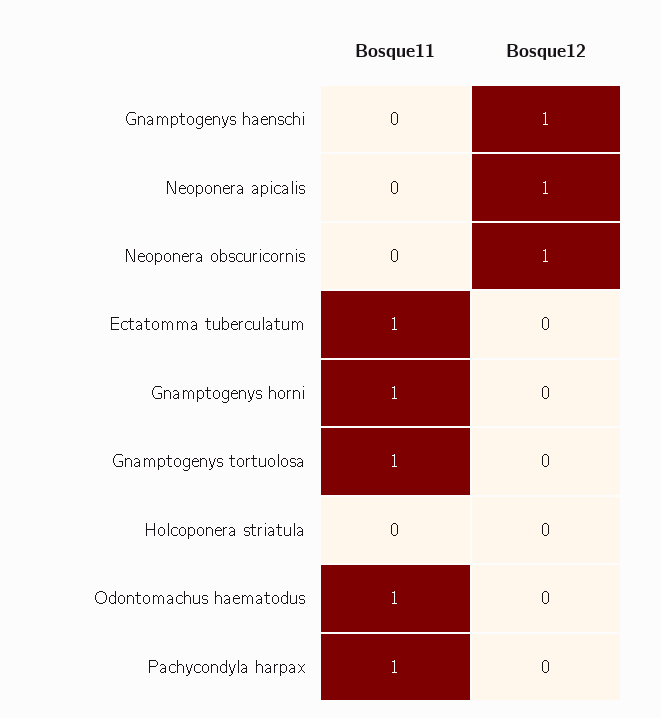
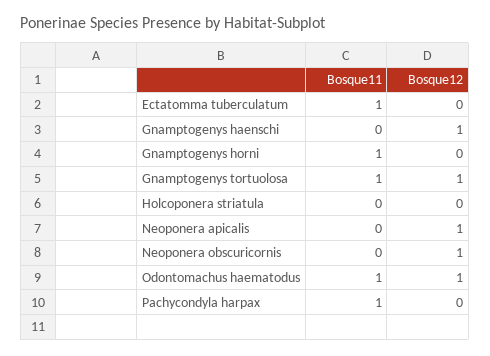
Bosque12, Gnamptogenys tortuolosa: 0 -> 1
Bosque12, Odontomachus haematodus: 0 -> 1

